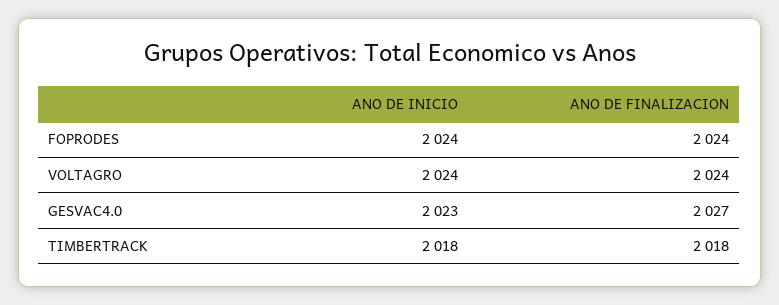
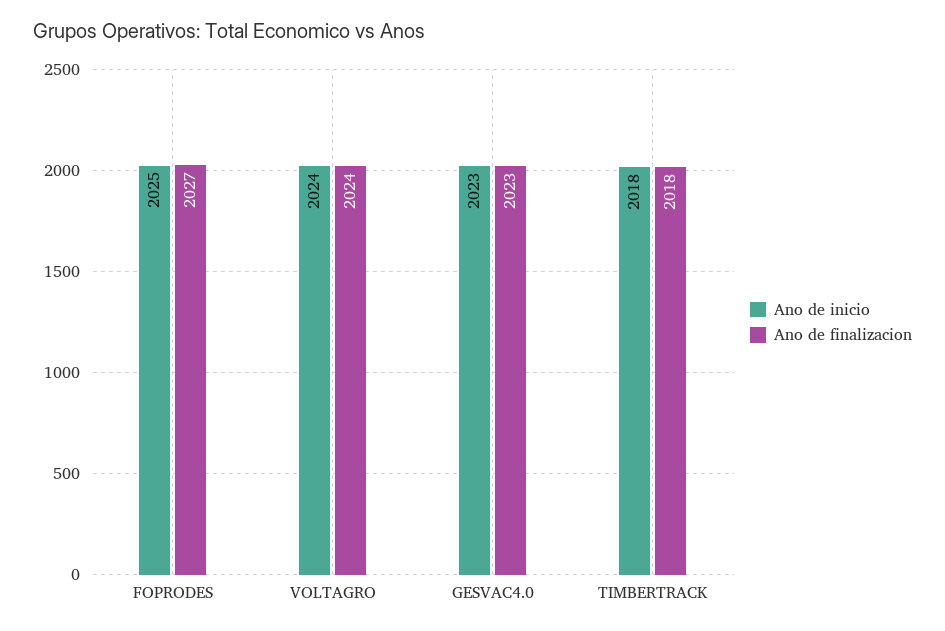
ANO DE INICIO, FOPRODES: 2024 -> 2025
ANO DE FINALIZACION, FOPRODES: 2024 -> 2027
ANO DE FINALIZACION, GESVAC4.0: 2027 -> 2023

